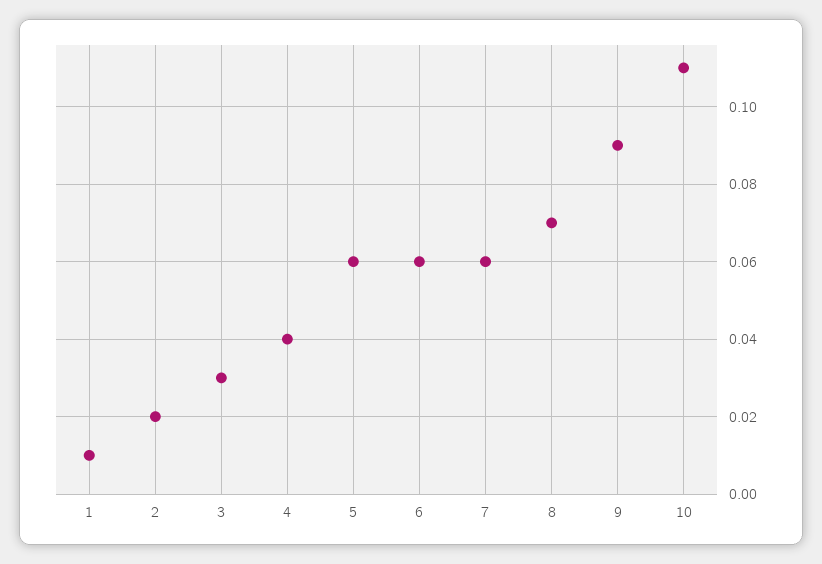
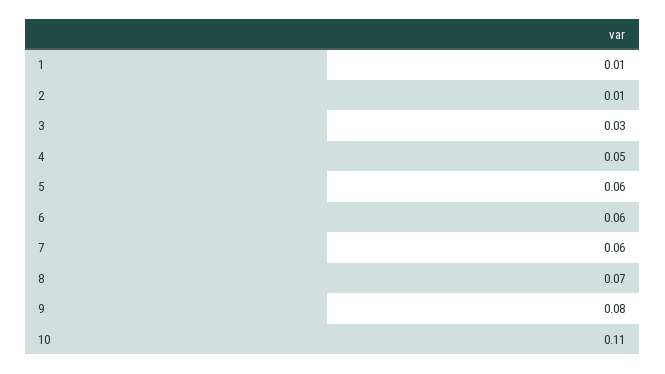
2: 0.02 -> 0.01
4: 0.04 -> 0.05
9: 0.09 -> 0.08

